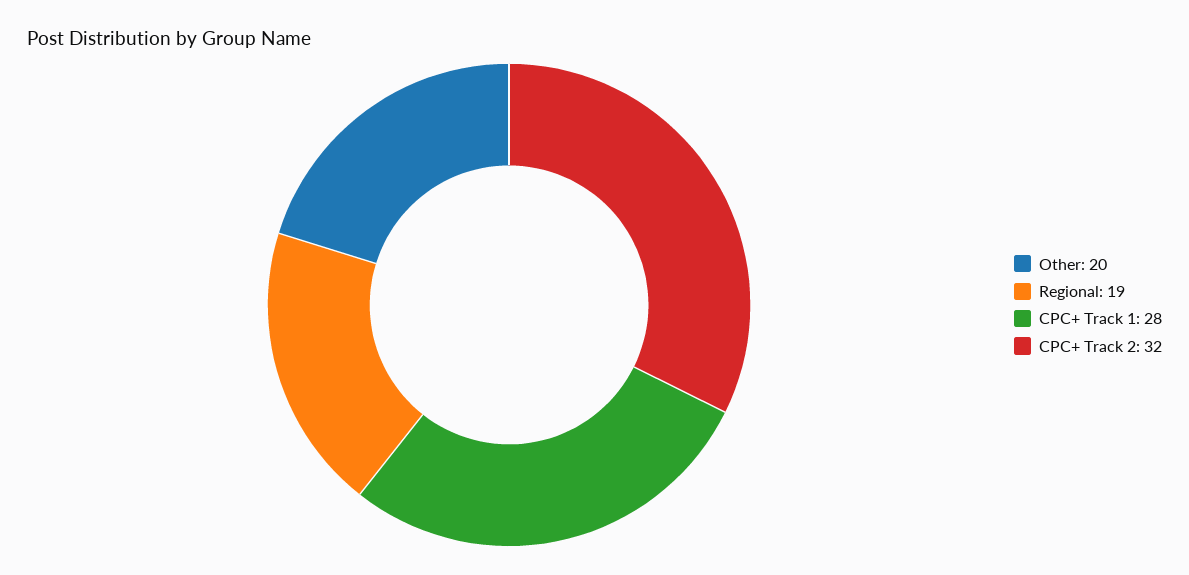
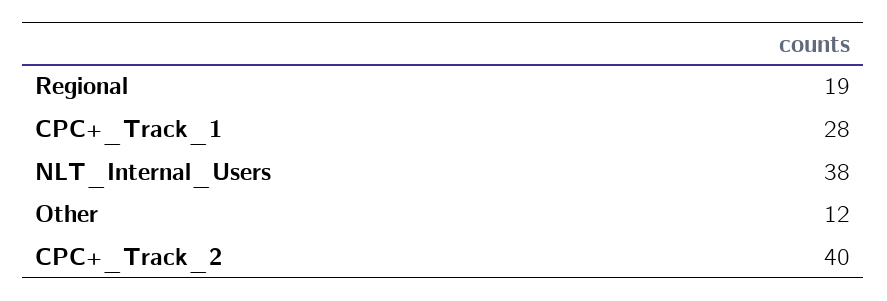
Other: 20 -> 12
CPC+ Track 2: 32 -> 40
NLT_Internal_Users: none -> 38

